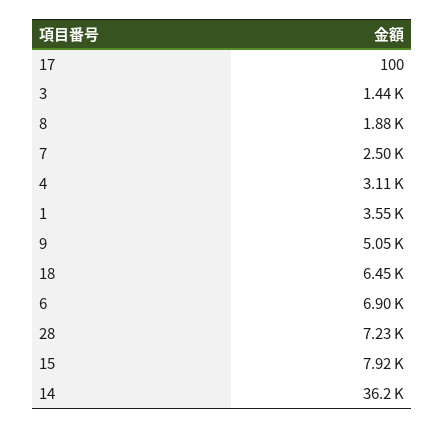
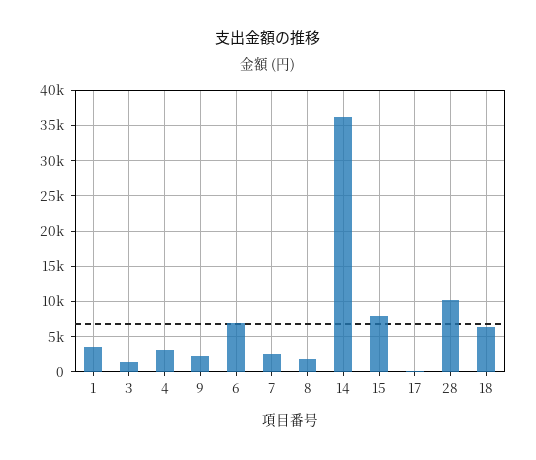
9: 5050 -> 2000
28: 7230 -> 10000

